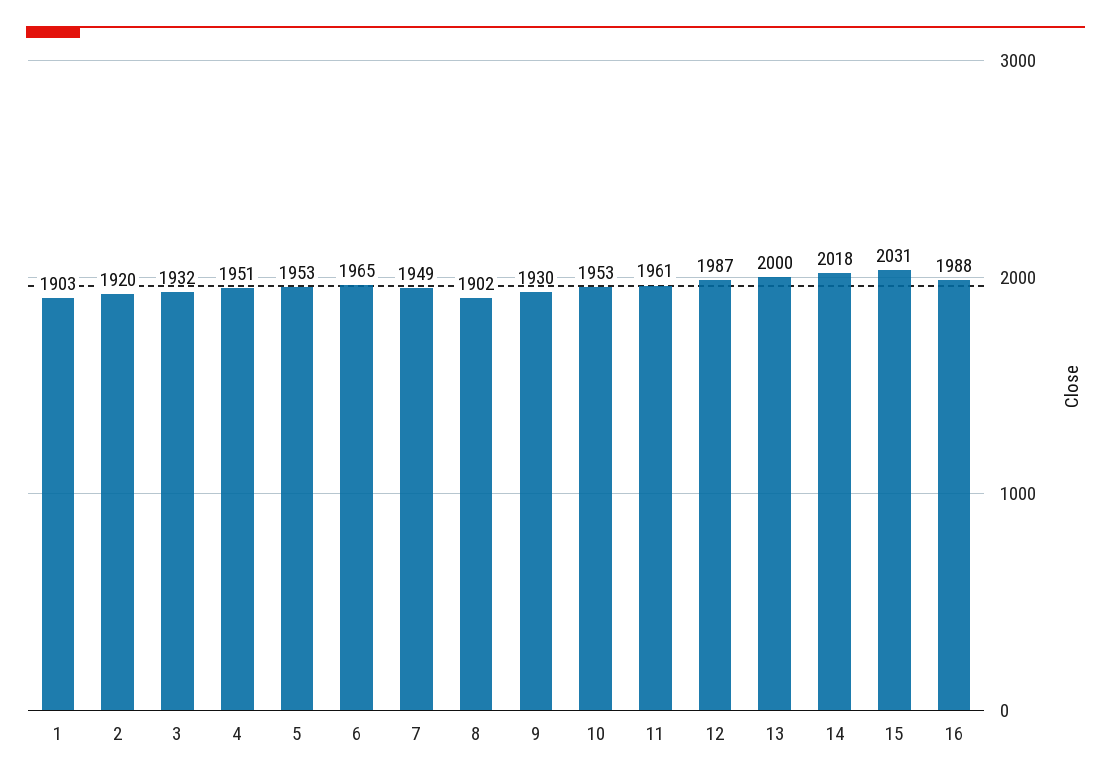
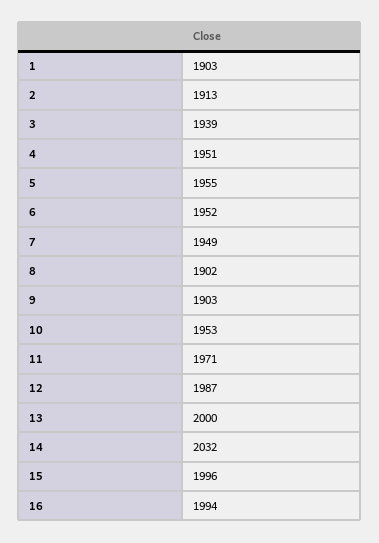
2: 1920 -> 1913
3: 1932 -> 1939
5: 1953 -> 1955
6: 1965 -> 1952
9: 1930 -> 1903
11: 1961 -> 1971
14: 2018 -> 2032
15: 2031 -> 1996
16: 1988 -> 1994

